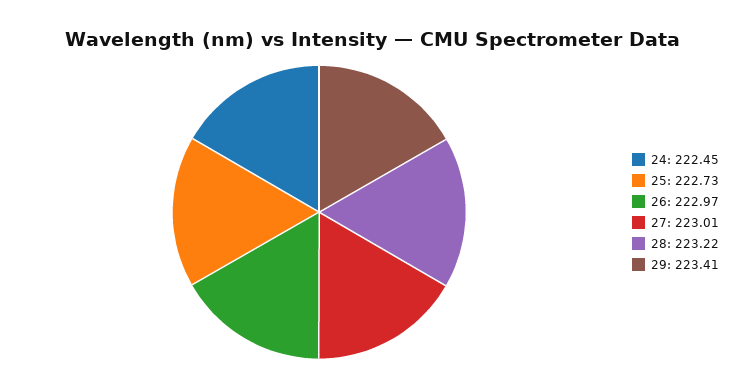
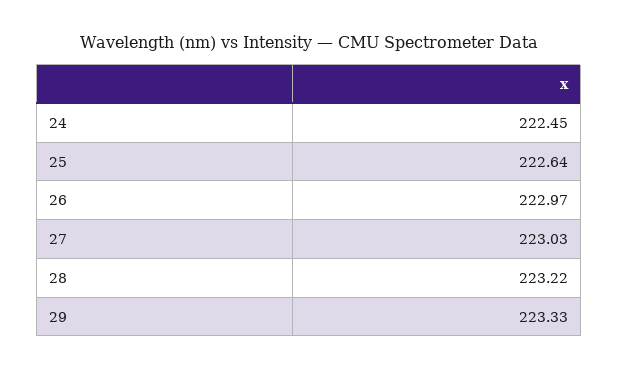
25: 222.73 -> 222.64
27: 223.01 -> 223.03
29: 223.41 -> 223.33

